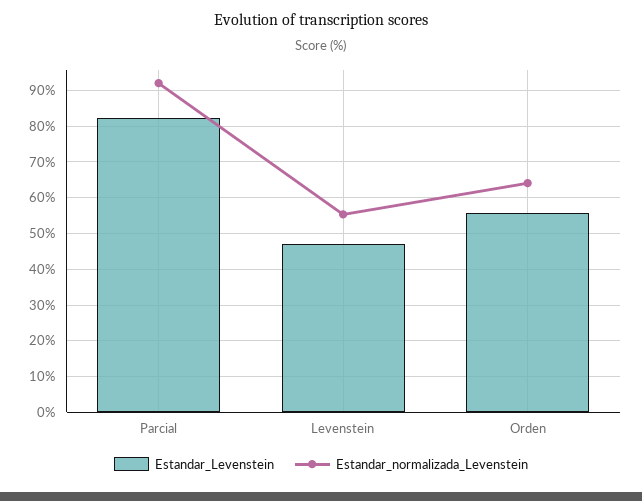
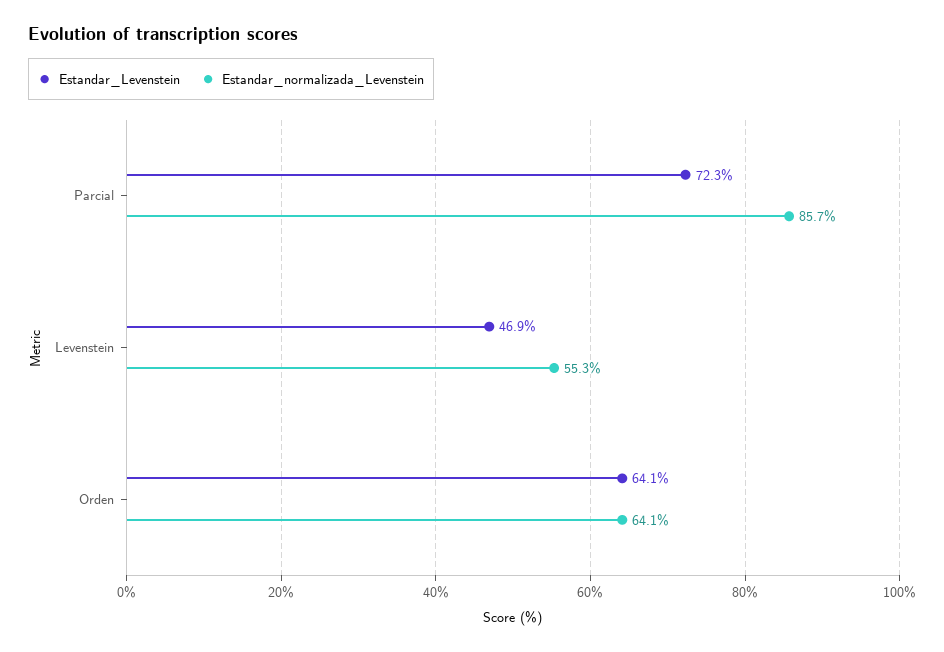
Estandar_Levenstein, Parcial: 82 -> 72.3
Estandar_normalizada_Levenstein, Parcial: 92 -> 85.7
Estandar_Levenstein, Orden: 56 -> 64.1

